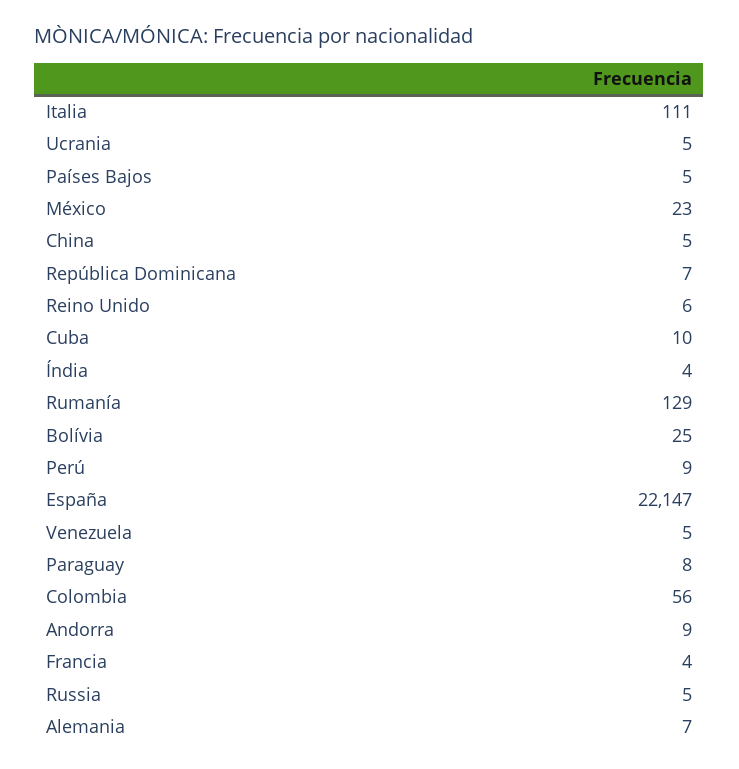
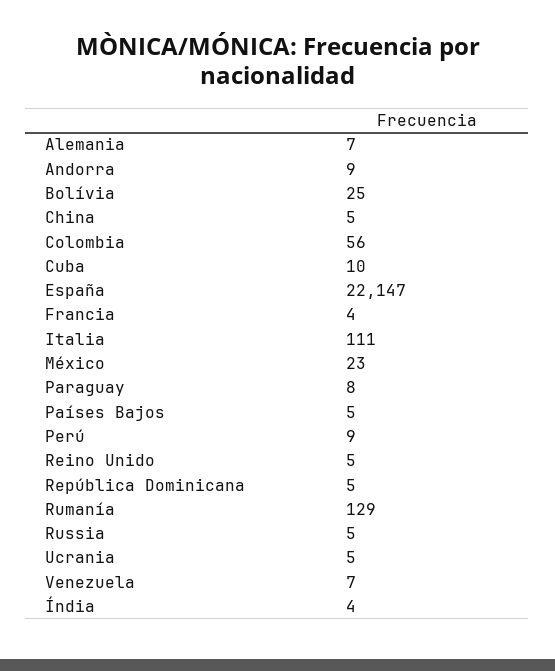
República Dominicana: 7 -> 5
Reino Unido: 6 -> 5
Venezuela: 5 -> 7

